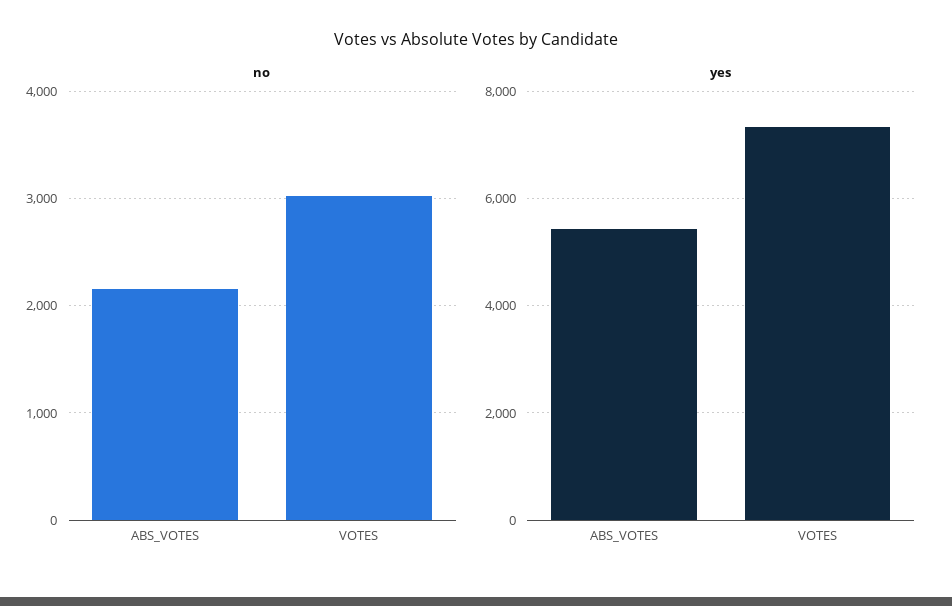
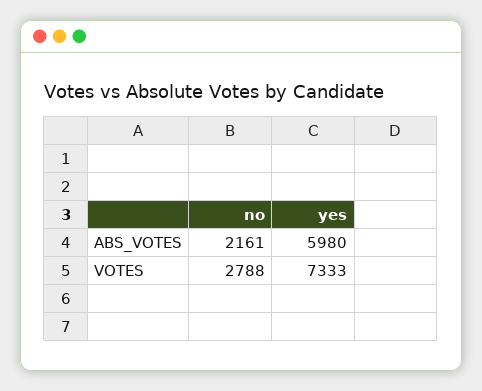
no, VOTES: 3000 -> 2788
yes, ABS_VOTES: 5400 -> 5980

